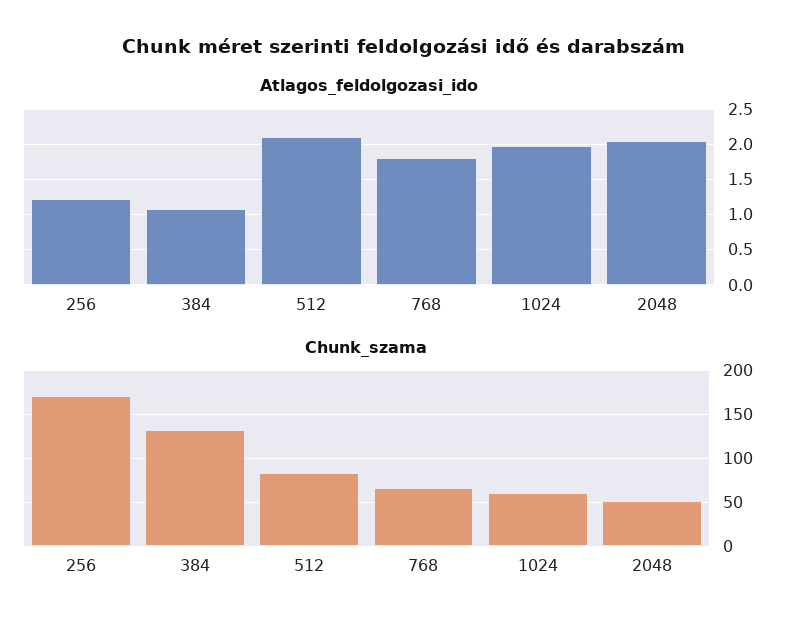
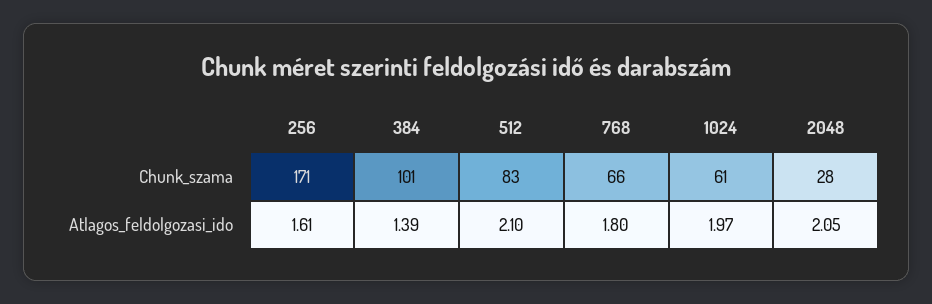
Atlagos_feldolgozasi_ido, 256: 1.2 -> 1.61
Atlagos_feldolgozasi_ido, 384: 1.1 -> 1.39
Chunk_szama, 384: 130 -> 101
Chunk_szama, 2048: 50 -> 28

